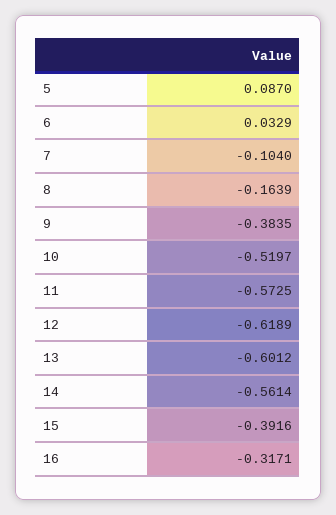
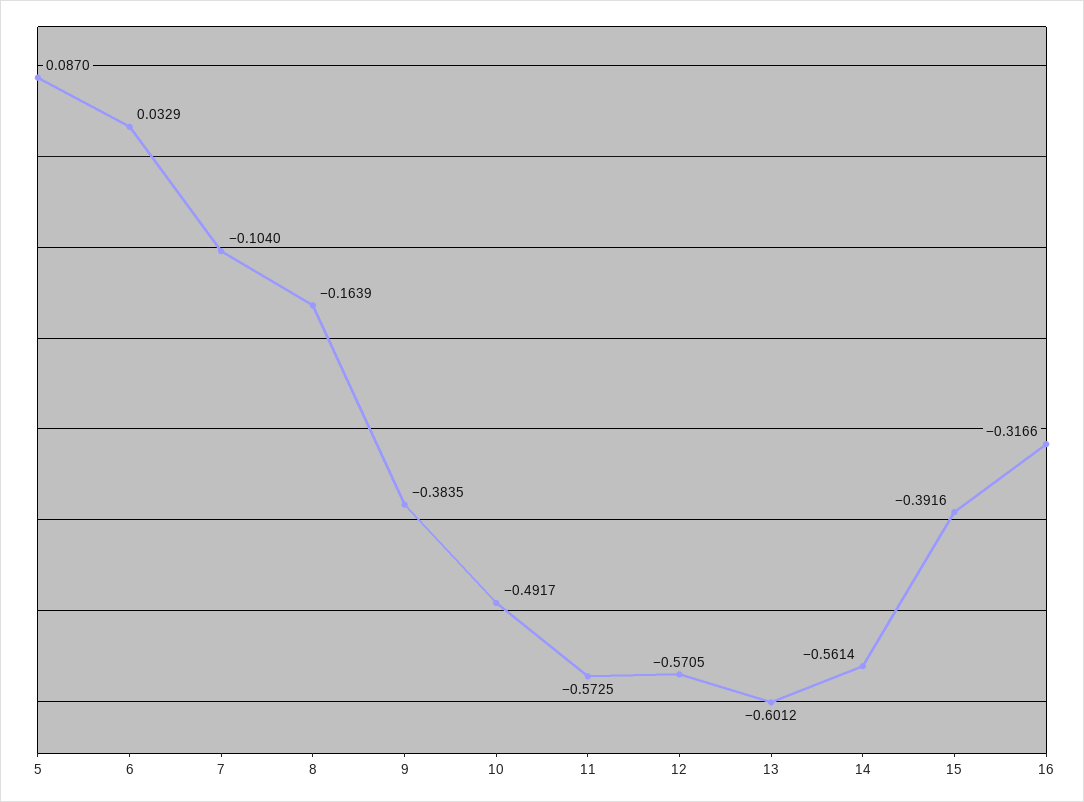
10: -0.5197 -> -0.4917
12: -0.6189 -> -0.5705
16: -0.3171 -> -0.3166

